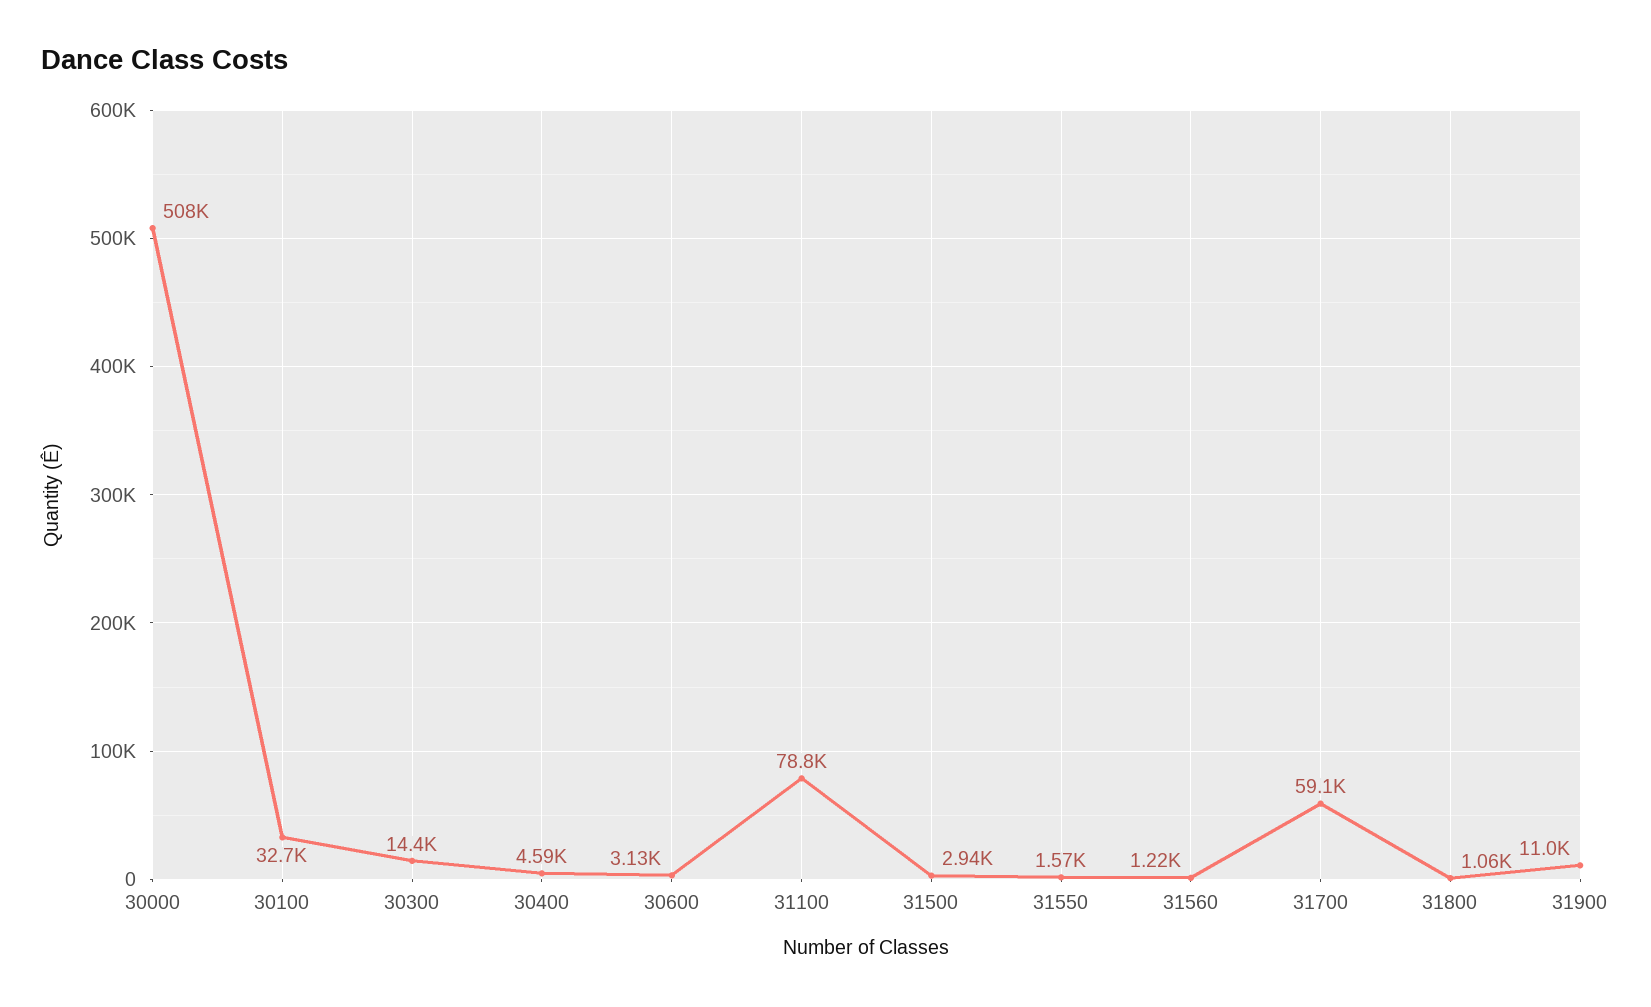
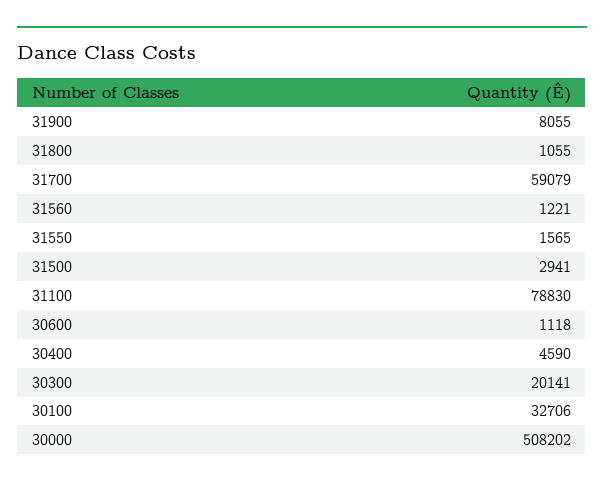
30300: 14400 -> 20141
30600: 3130 -> 1118
31900: 11000 -> 8055

